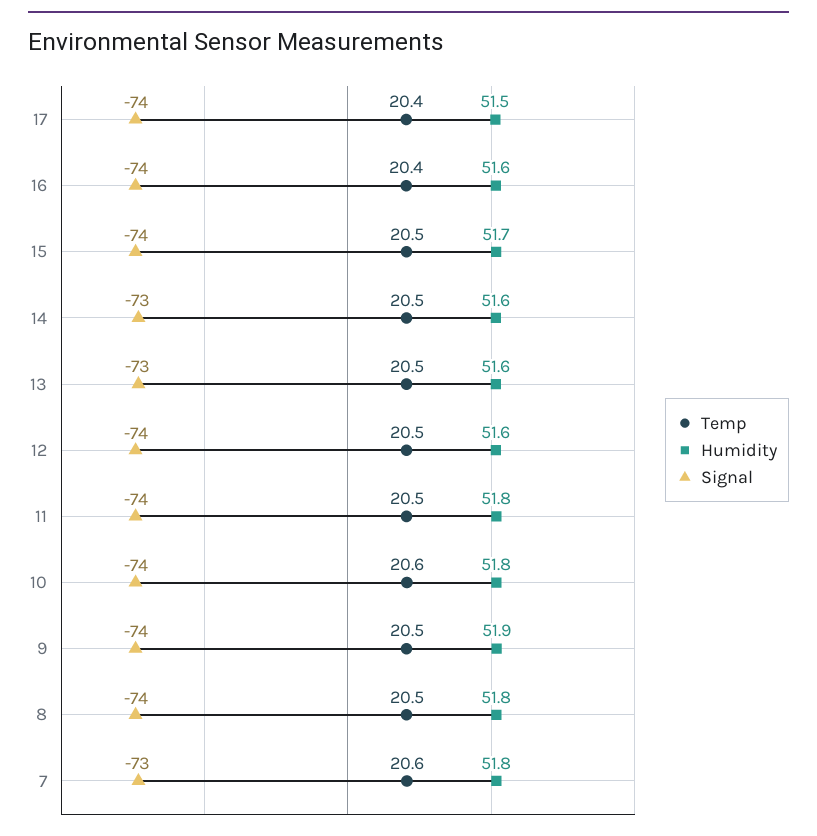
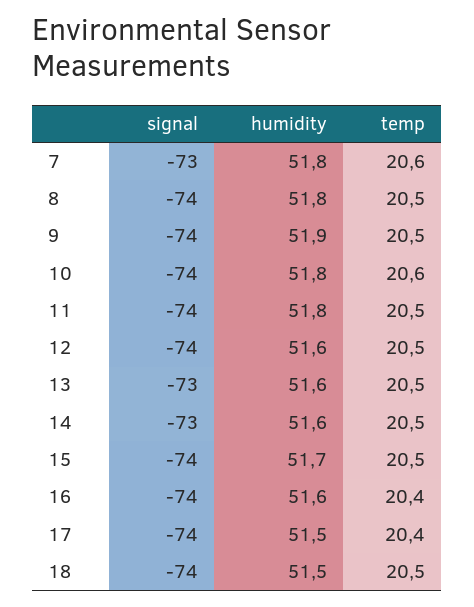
Signal, 18: none -> -74
Humidity, 18: none -> 51.5
Temp, 18: none -> 20.5

